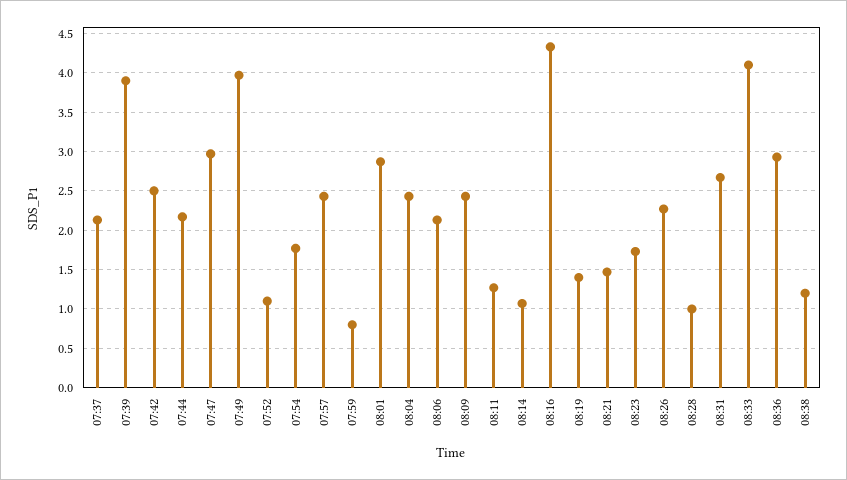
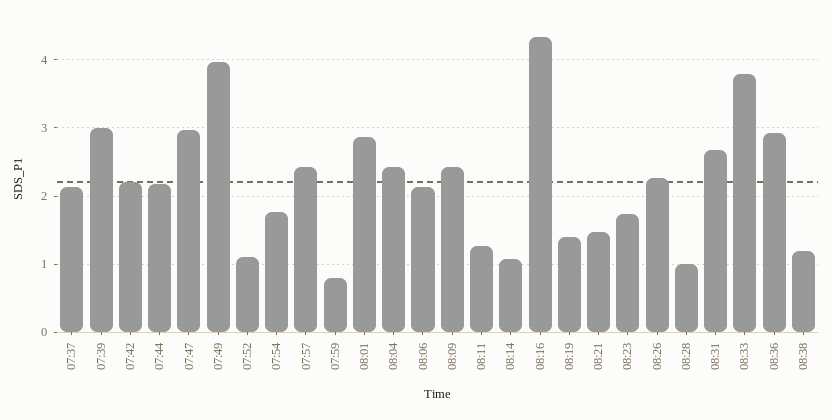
07:39: 3.9 -> 3
07:42: 2.5 -> 2.2
08:33: 4.1 -> 3.8

